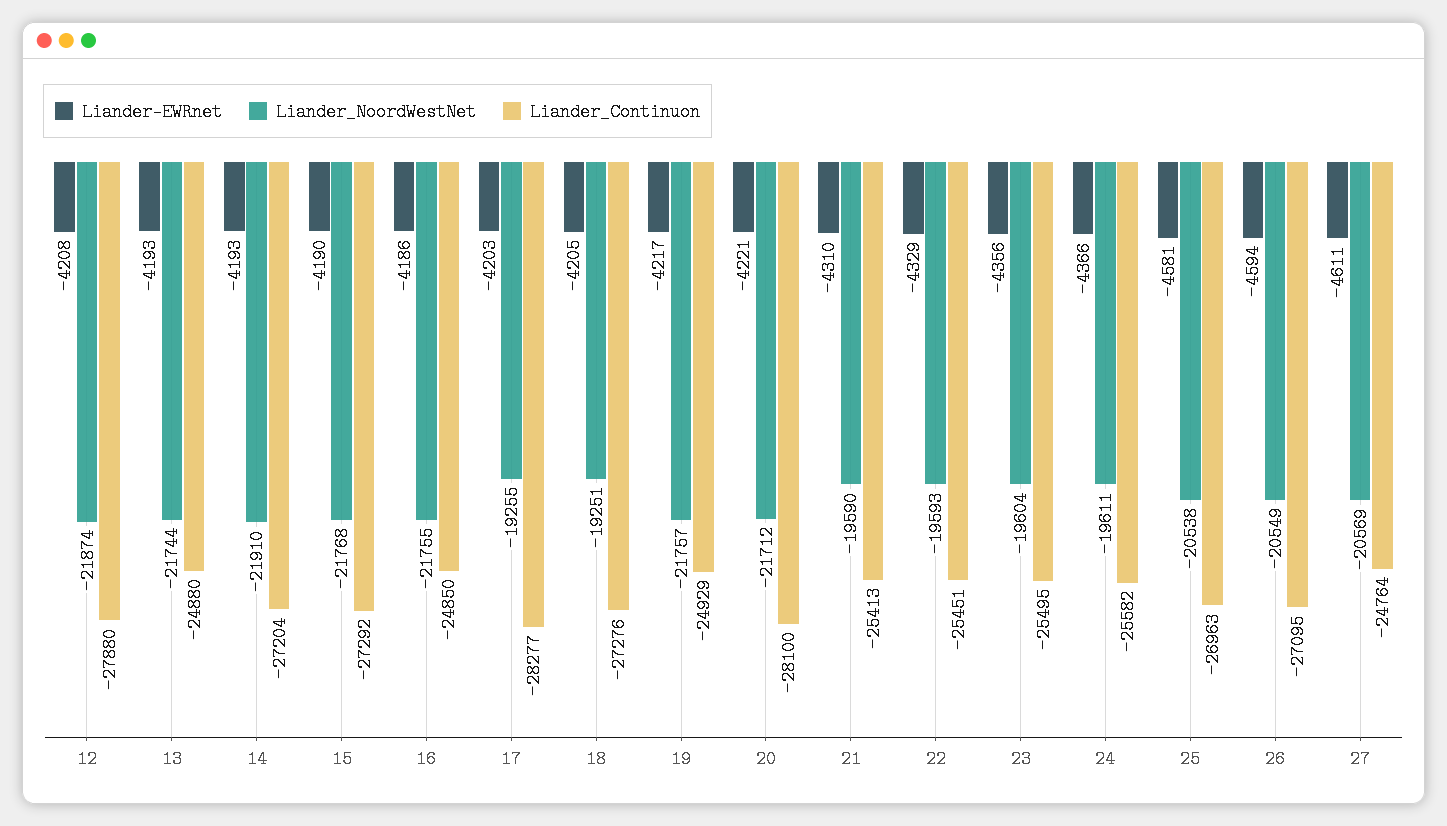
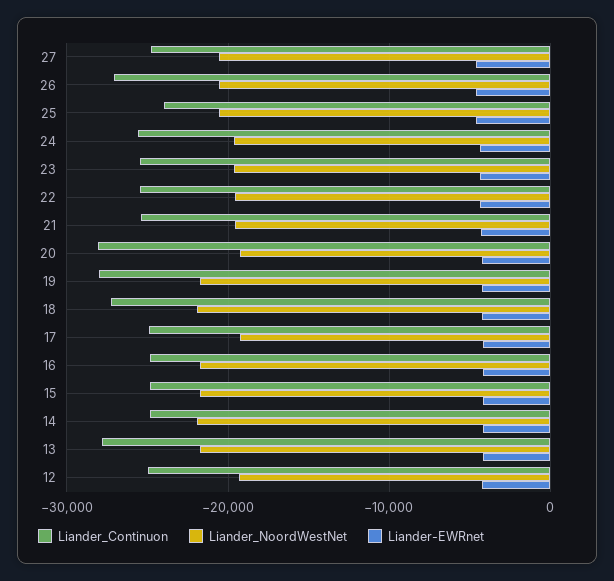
Liander_NoordWestNet, 12: -21874 -> -19000
Liander_Continuon, 12: -27880 -> -25000
Liander_Continuon, 13: -24880 -> -28000
Liander_Continuon, 14: -27204 -> -25000
Liander_Continuon, 15: -27292 -> -25000
Liander_Continuon, 17: -28277 -> -25000
Liander_NoordWestNet, 18: -19251 -> -22000
Liander_Continuon, 19: -24929 -> -28000
Liander_NoordWestNet, 20: -21712 -> -19000
Liander_Continuon, 25: -26963 -> -24000

